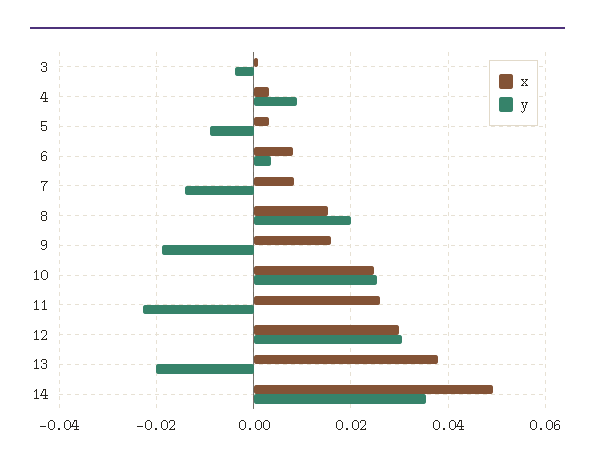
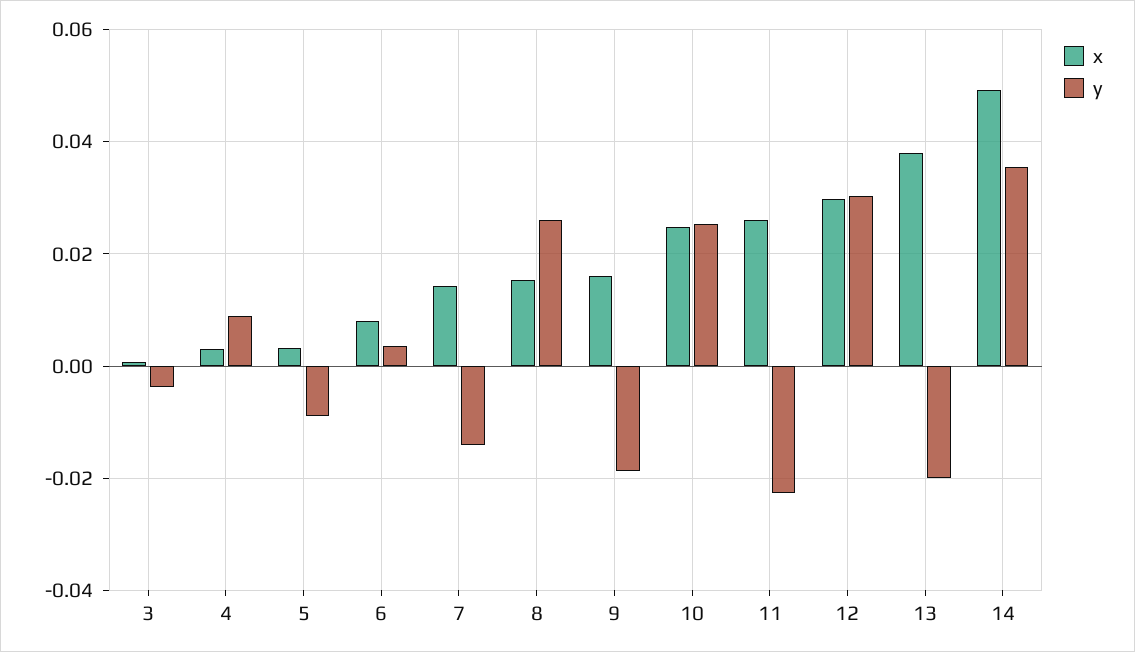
x, 7: 0.008 -> 0.014
y, 8: 0.02 -> 0.026

